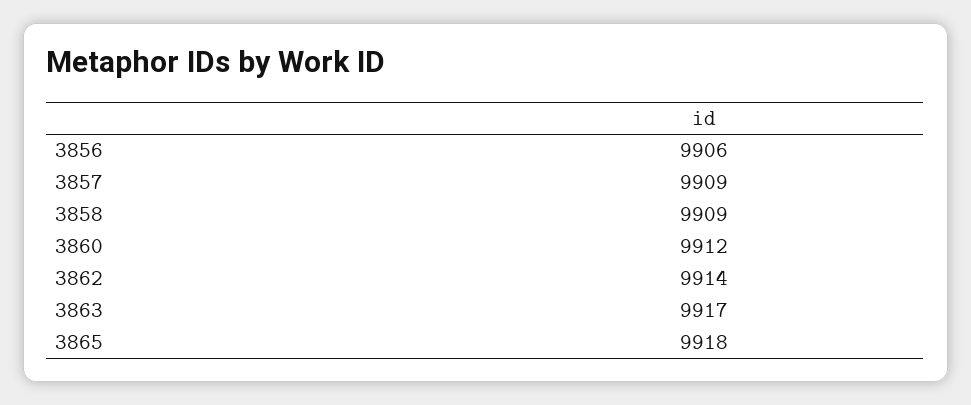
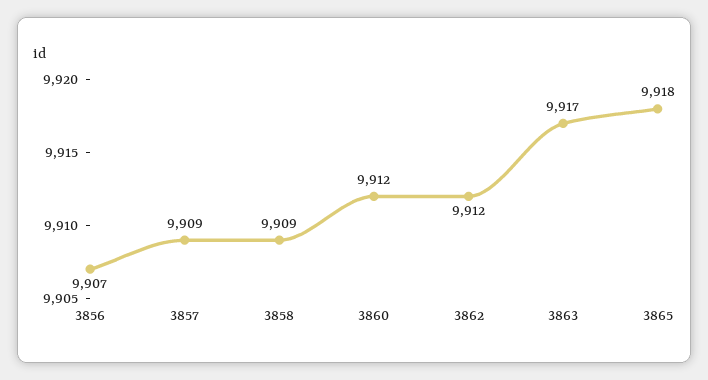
3856: 9906 -> 9907
3862: 9914 -> 9912

